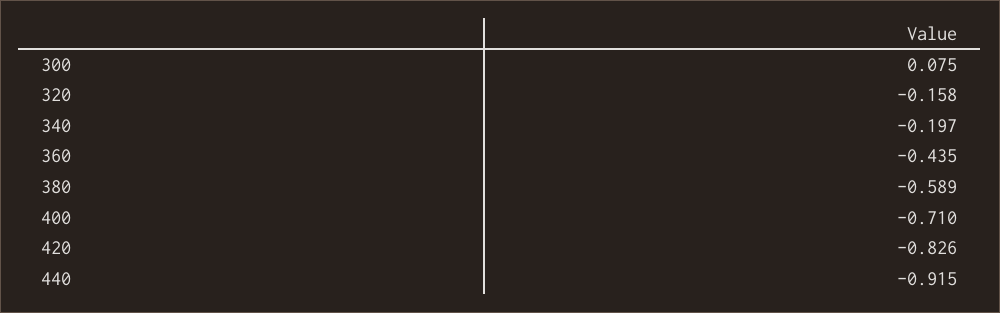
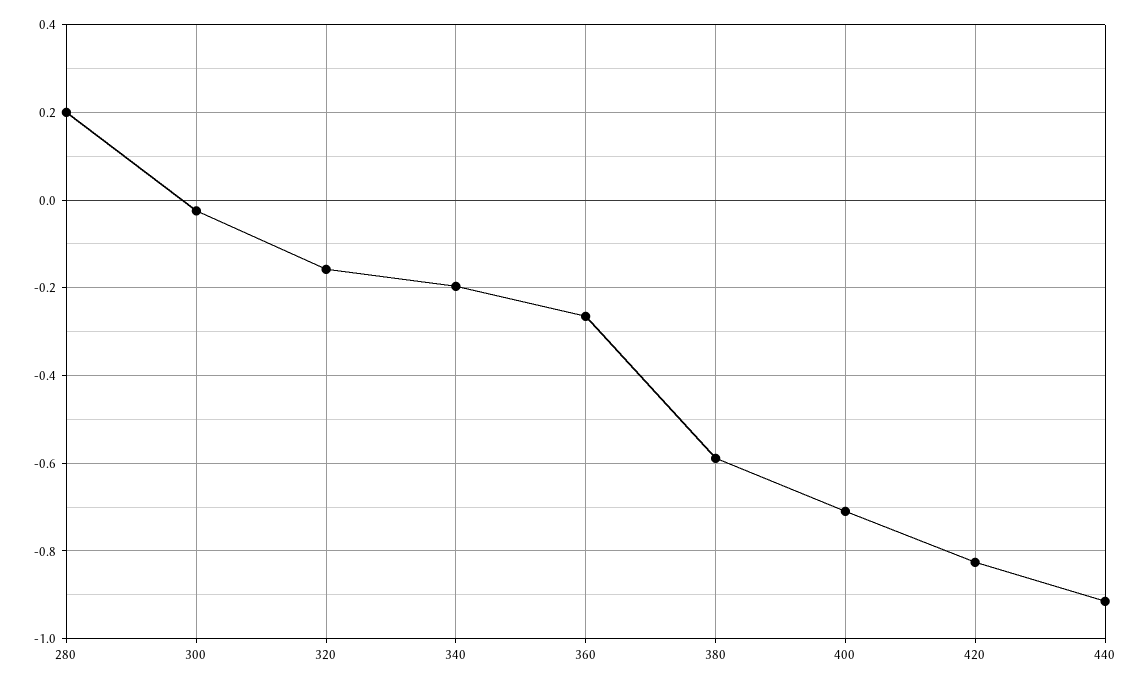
300: 0.075 -> -0.02
360: -0.435 -> -0.26
280: none -> 0.2

